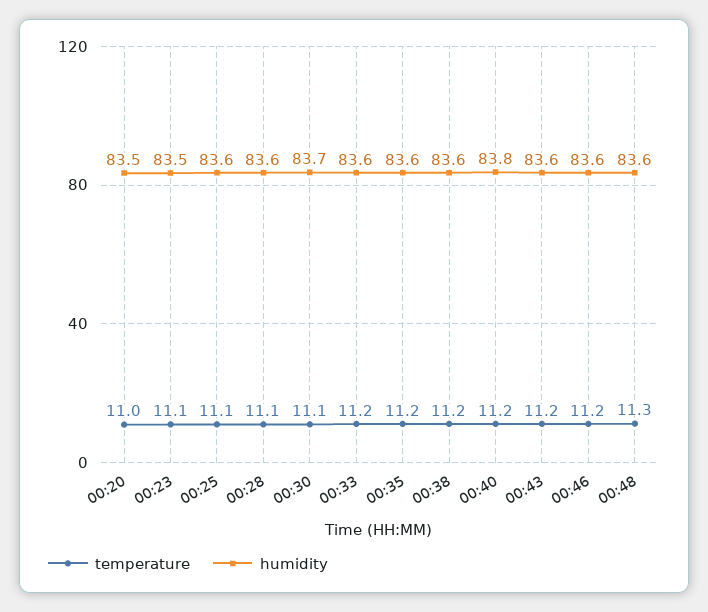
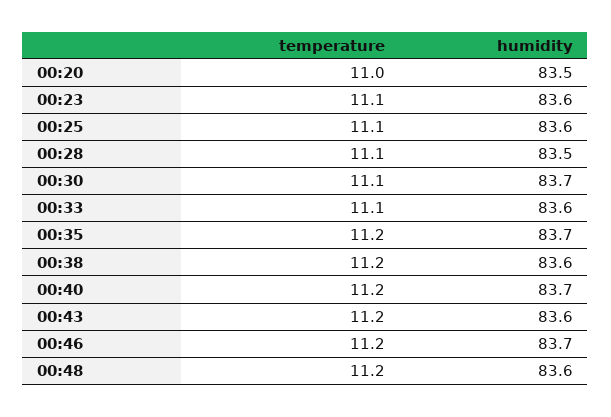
humidity, 00:23: 83.5 -> 83.6
humidity, 00:28: 83.6 -> 83.5
temperature, 00:33: 11.2 -> 11.1
humidity, 00:35: 83.6 -> 83.7
humidity, 00:40: 83.8 -> 83.7
humidity, 00:46: 83.6 -> 83.7
temperature, 00:48: 11.3 -> 11.2

